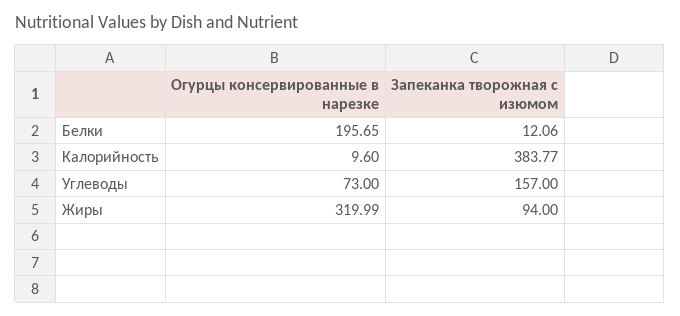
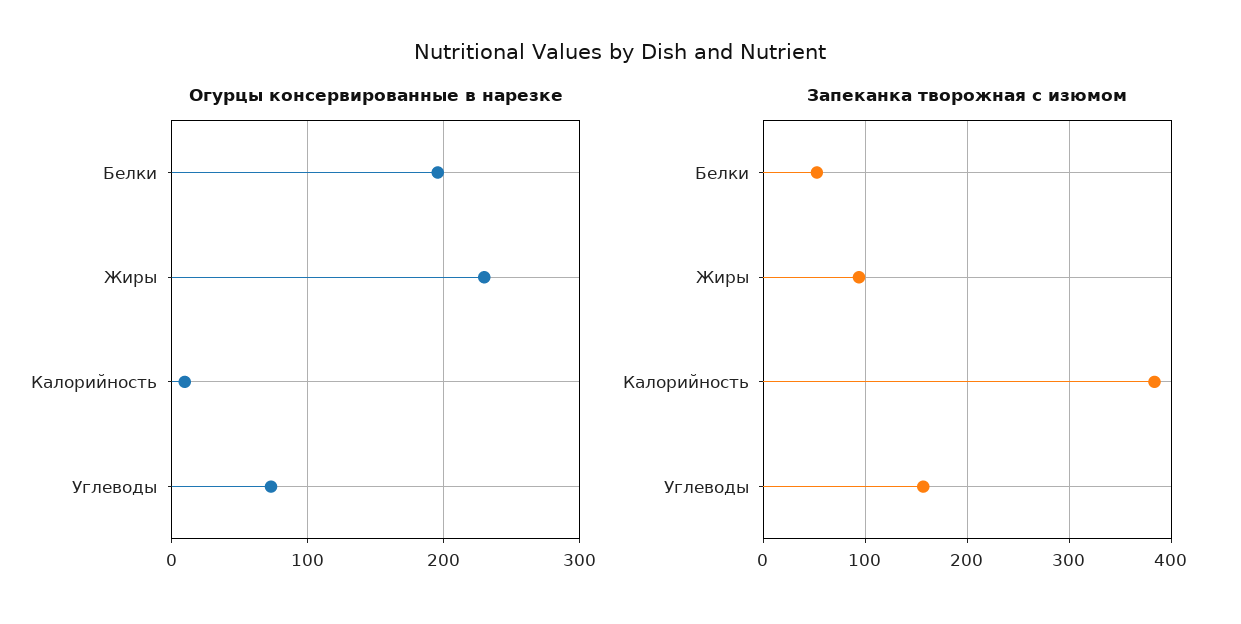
Запеканка творожная с изюмом, Белки: 12.06 -> 50
Огурцы консервированные в нарезке, Жиры: 319.99 -> 230

